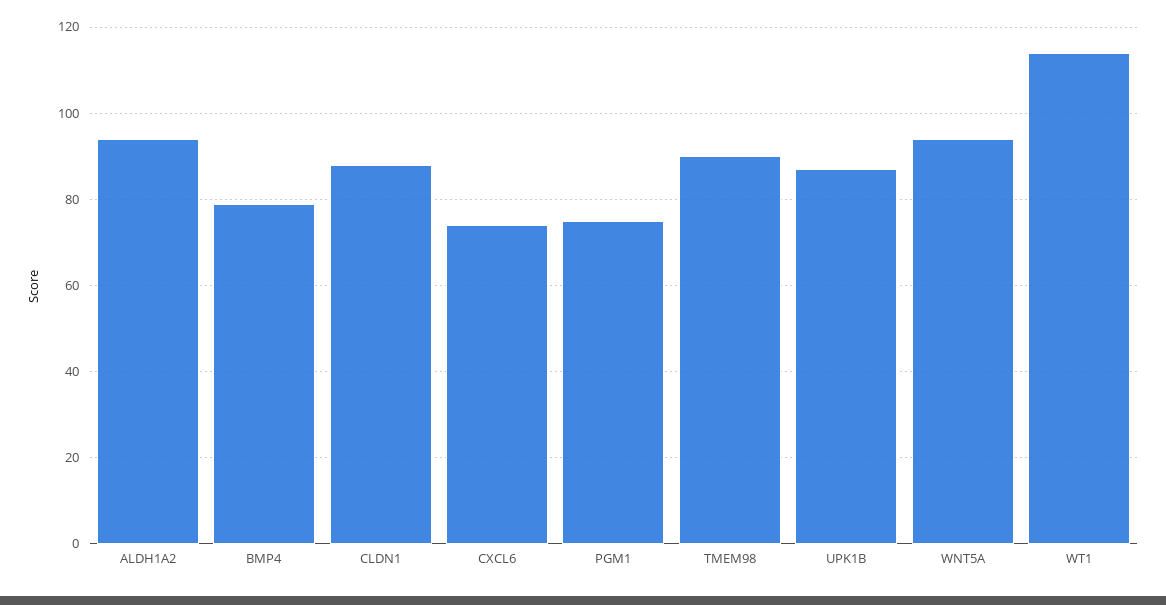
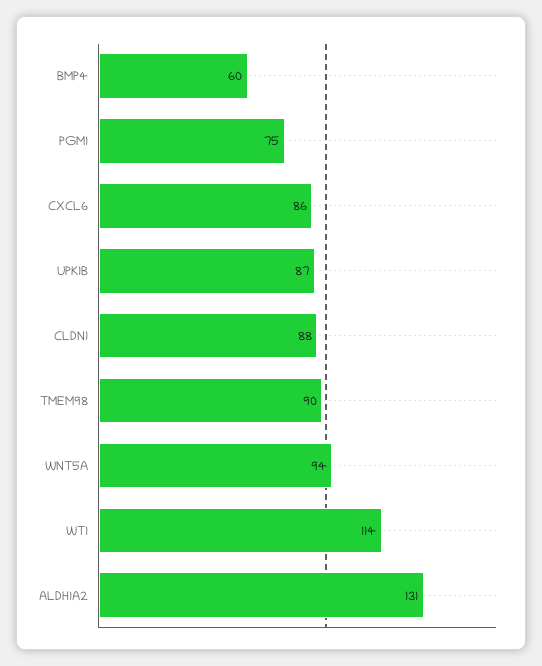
ALDH1A2: 95 -> 131
BMP4: 80 -> 60
CXCL6: 75 -> 86

